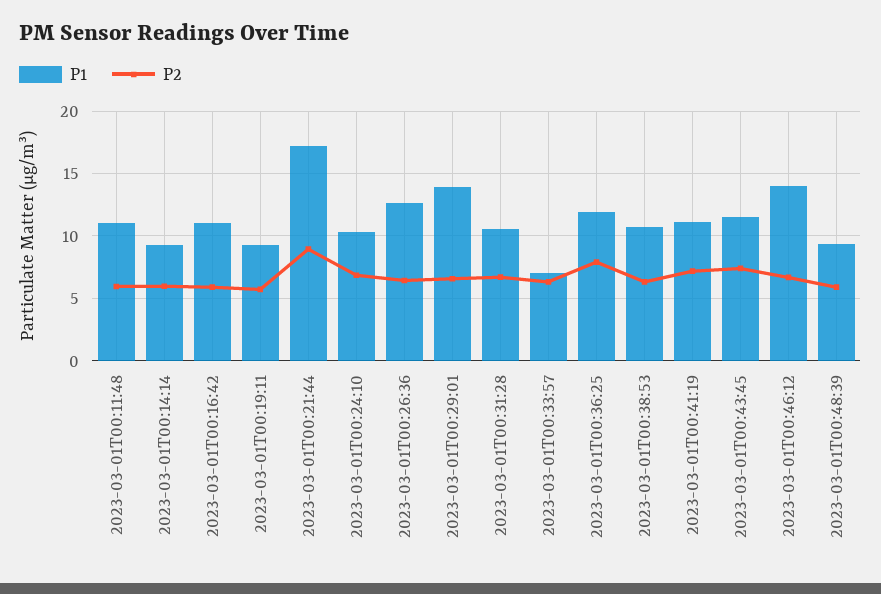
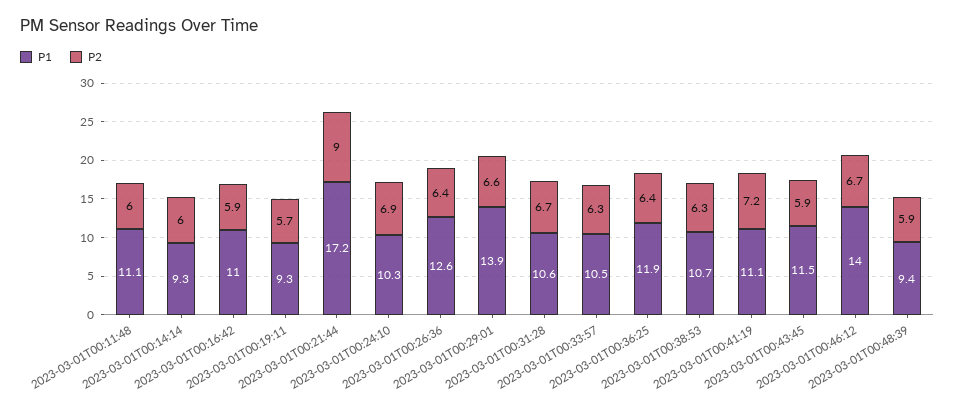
P1, 2023-03-01T00:33:57: 7 -> 10.5
P2, 2023-03-01T00:36:25: 8 -> 6.4
P2, 2023-03-01T00:43:45: 7.5 -> 5.9

